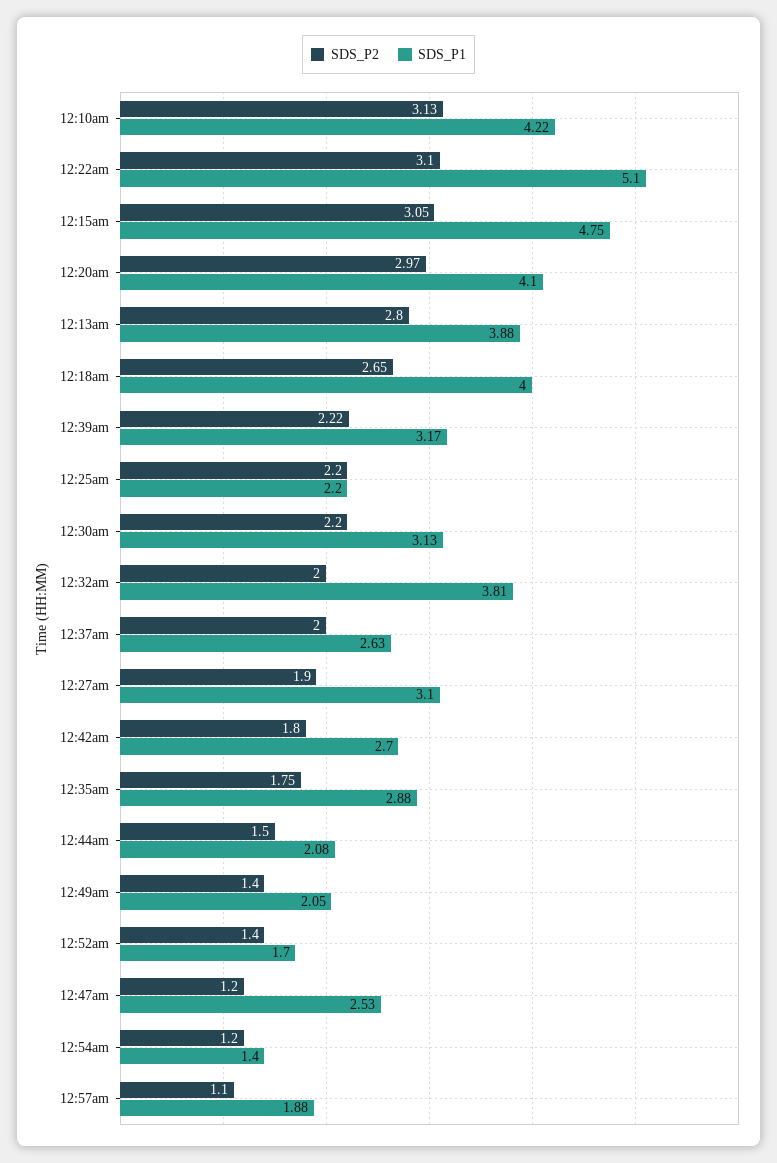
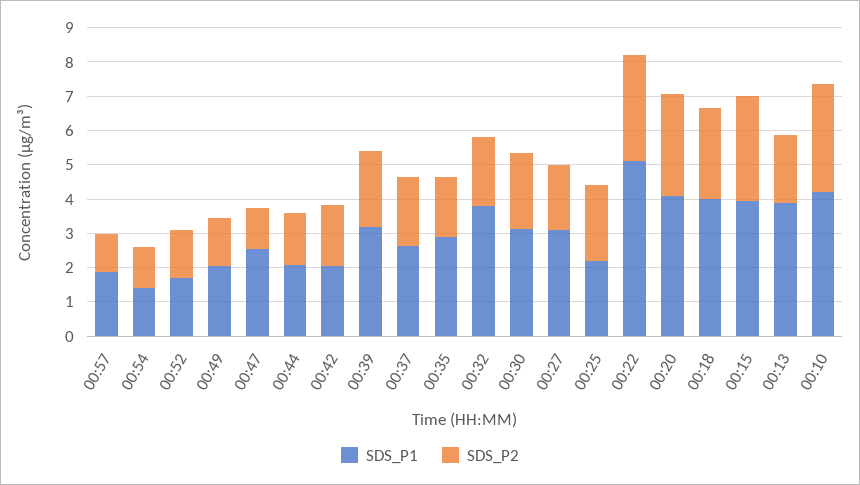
SDS_P1, 12:15am: 4.75 -> 4
SDS_P2, 12:13am: 2.8 -> 2
SDS_P1, 12:42am: 2.7 -> 2

